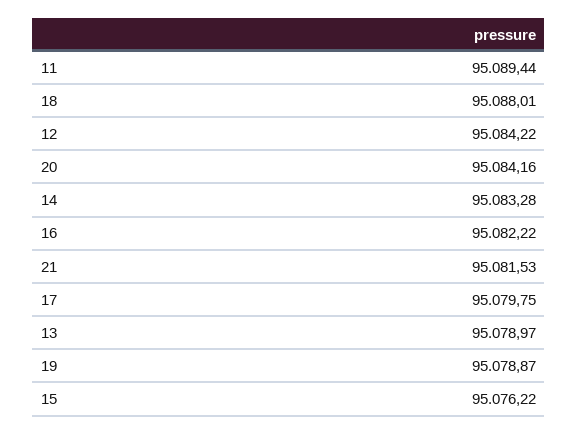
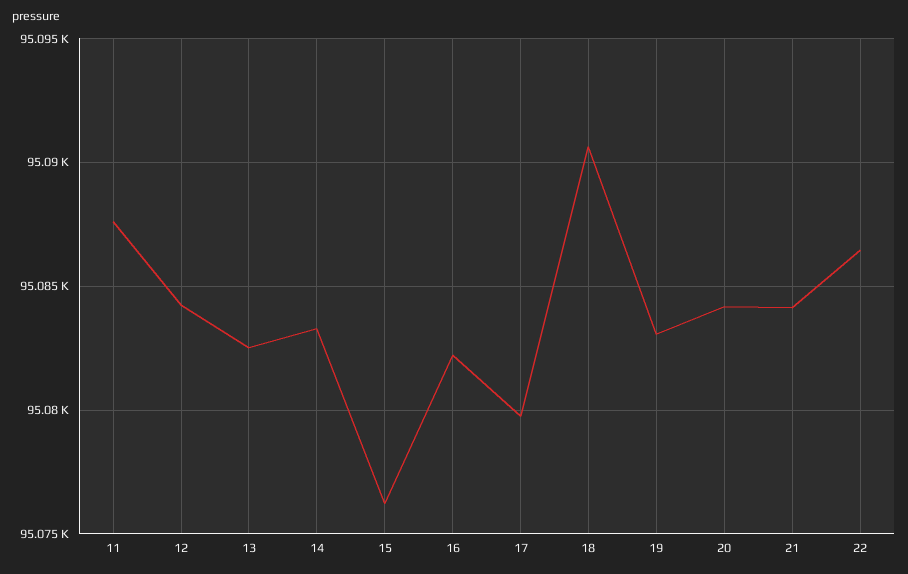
11: 95089.44 -> 95087.5
18: 95088.01 -> 95090.5
21: 95081.53 -> 95084
13: 95078.97 -> 95082.5
19: 95078.87 -> 95083
22: none -> 95086.5

